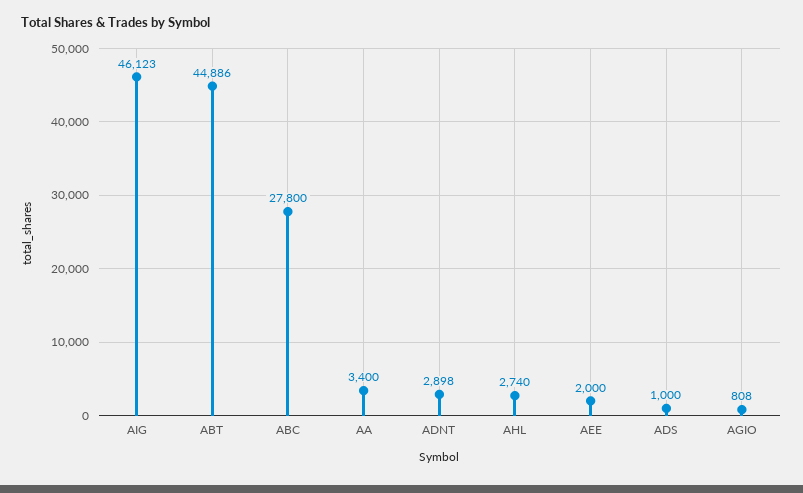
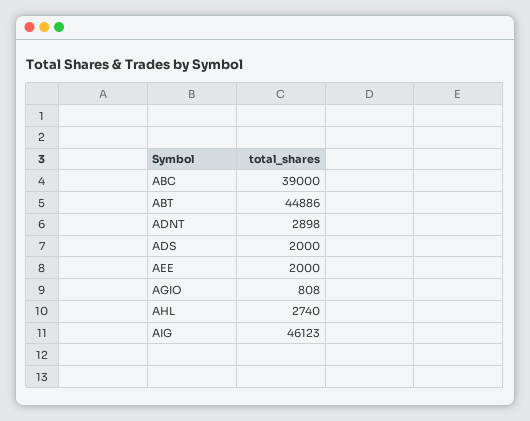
ABC: 27800 -> 39000
AA: 3400 -> none
ADS: 1000 -> 2000

